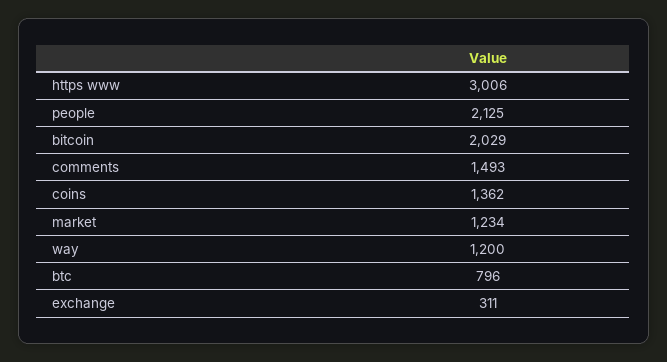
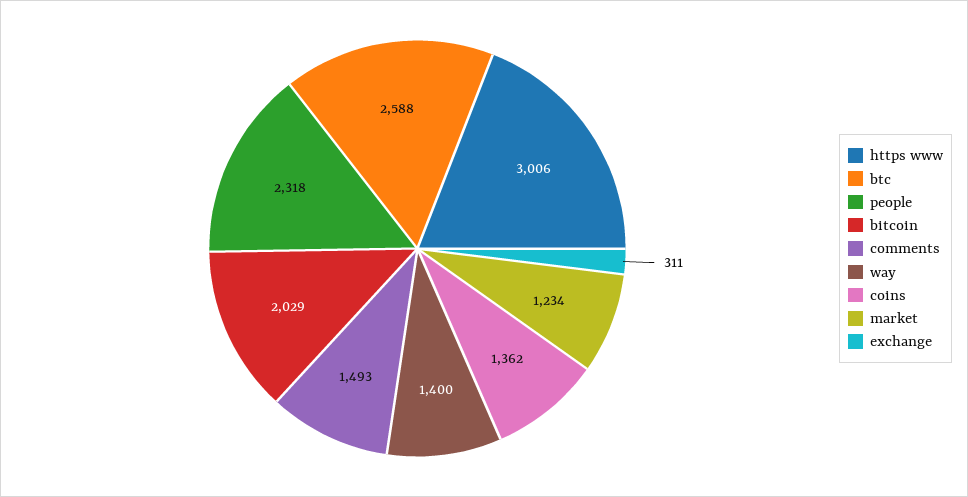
people: 2125 -> 2318
way: 1200 -> 1400
btc: 796 -> 2588

